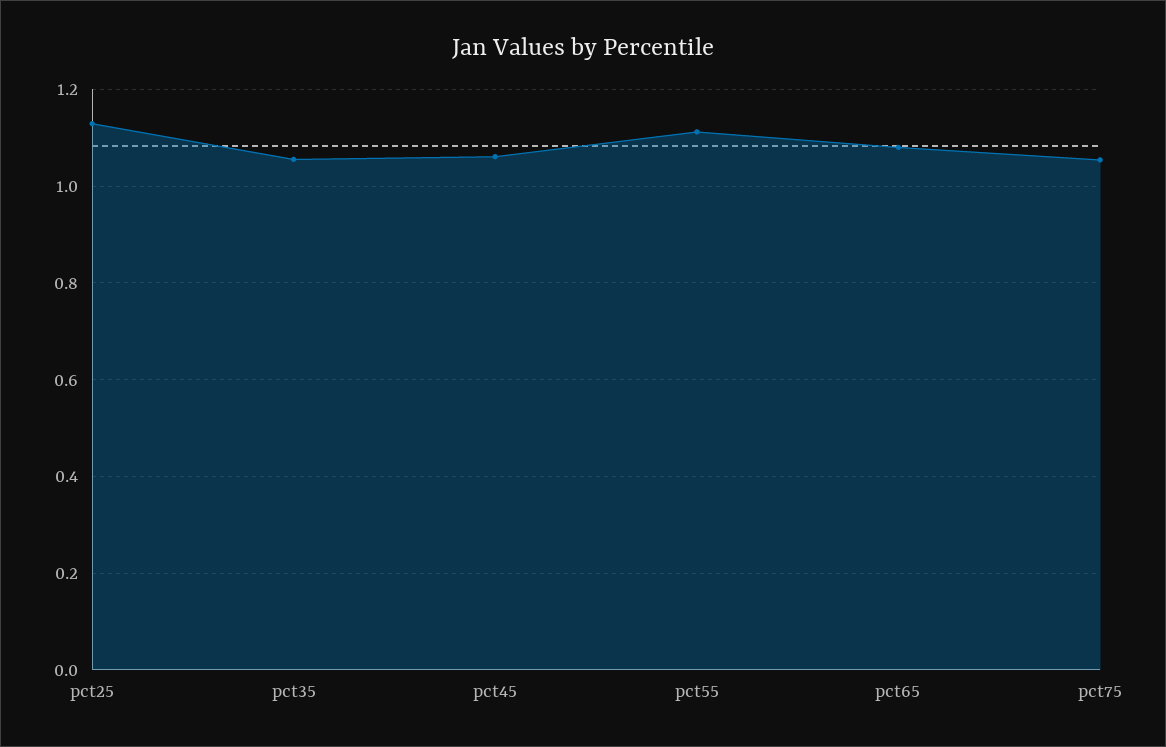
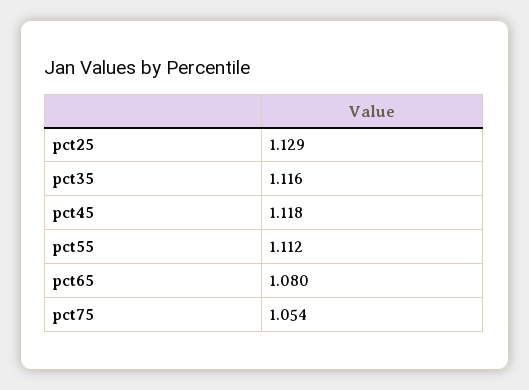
pct35: 1.06 -> 1.116
pct45: 1.06 -> 1.118

